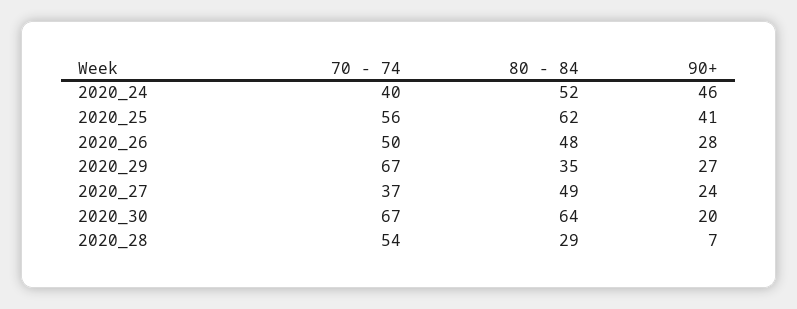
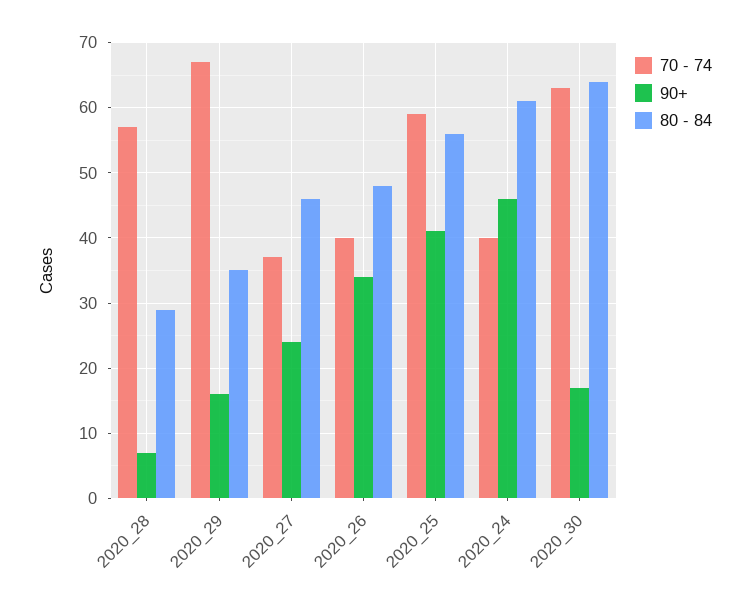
80 - 84, 2020_24: 52 -> 61
70 - 74, 2020_25: 56 -> 59
80 - 84, 2020_25: 62 -> 56
70 - 74, 2020_26: 50 -> 40
90+, 2020_26: 28 -> 34
90+, 2020_29: 27 -> 16
80 - 84, 2020_27: 49 -> 46
70 - 74, 2020_30: 67 -> 63
90+, 2020_30: 20 -> 17
70 - 74, 2020_28: 54 -> 57

